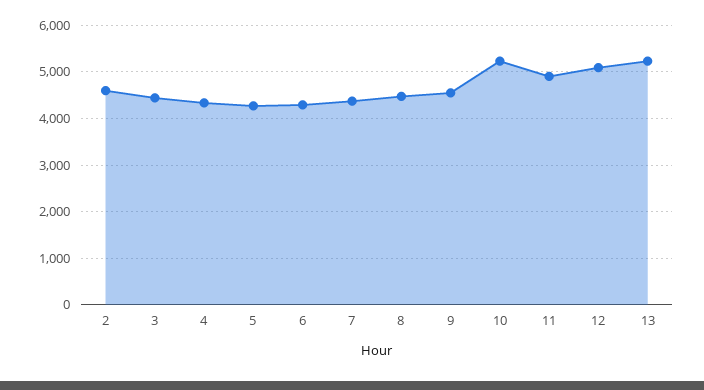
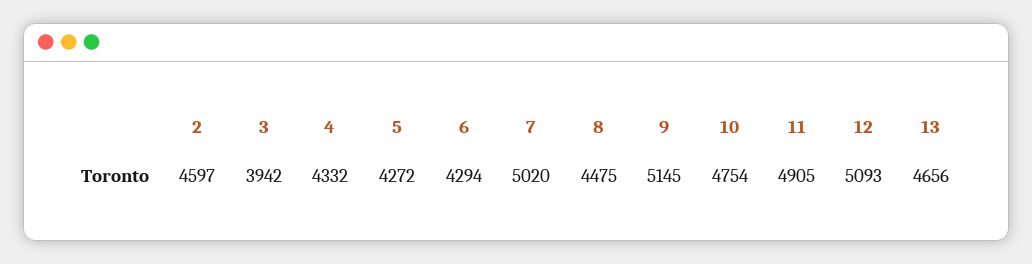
3: 4400 -> 3942
7: 4400 -> 5020
9: 4600 -> 5145
10: 5200 -> 4754
13: 5200 -> 4656

